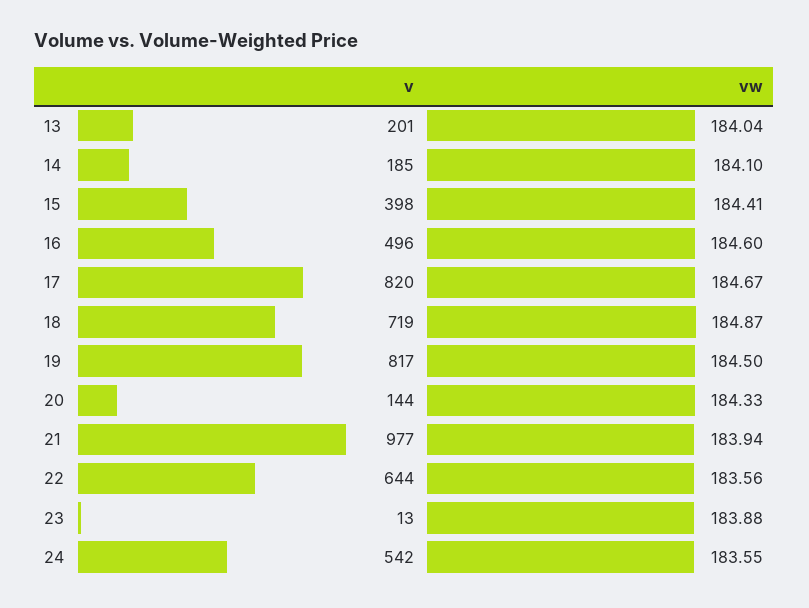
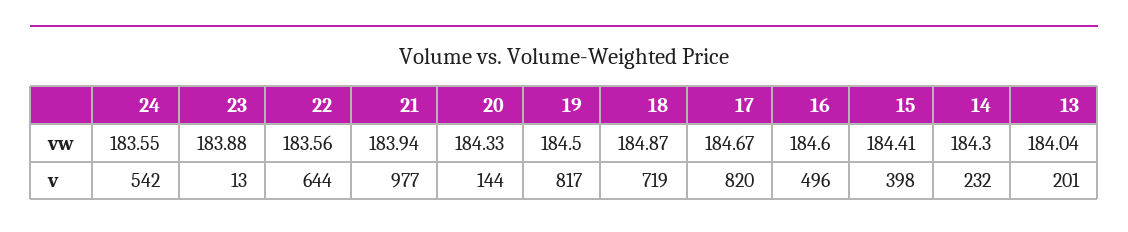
v, 14: 185 -> 232
vw, 14: 184.1 -> 184.3

